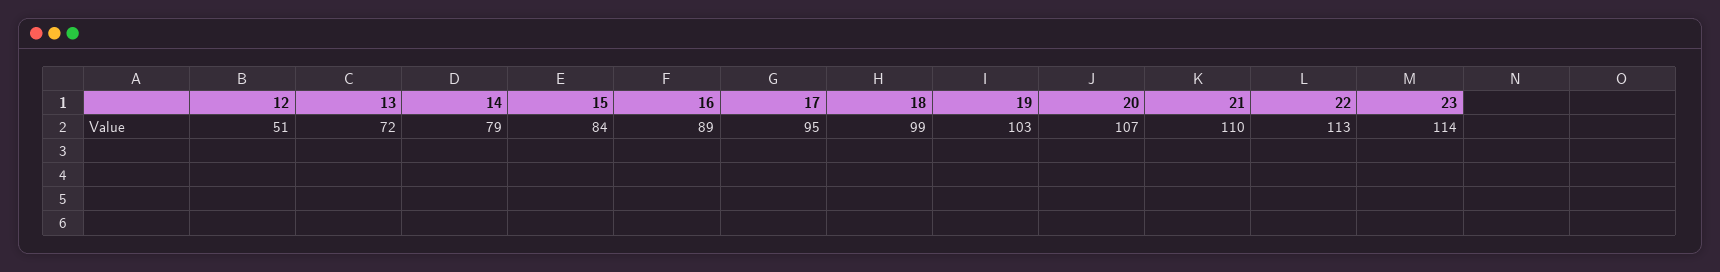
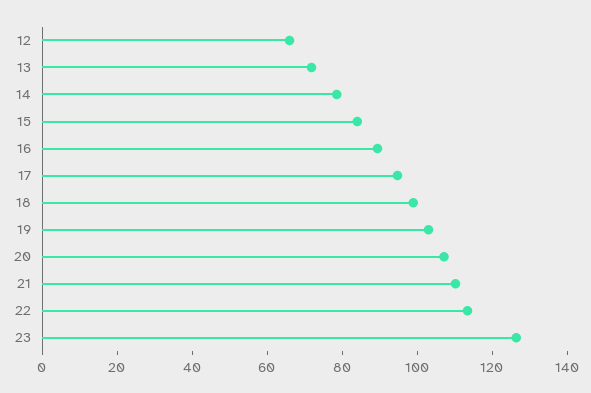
12: 51 -> 65
23: 114 -> 125

